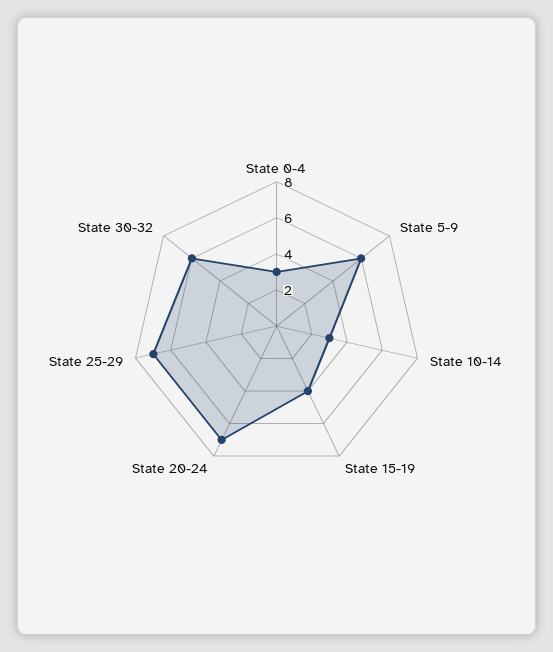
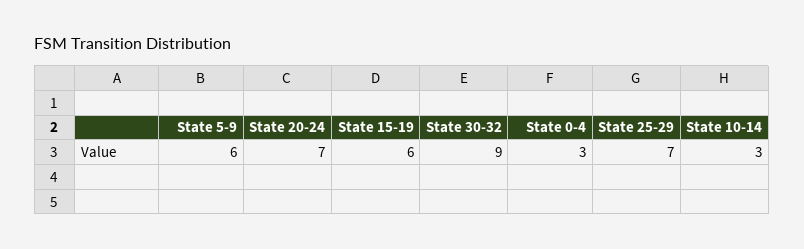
State 15-19: 4 -> 6
State 30-32: 6 -> 9

